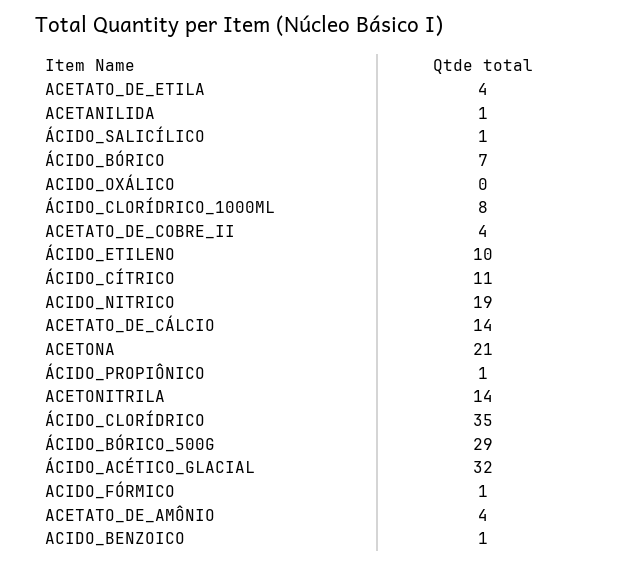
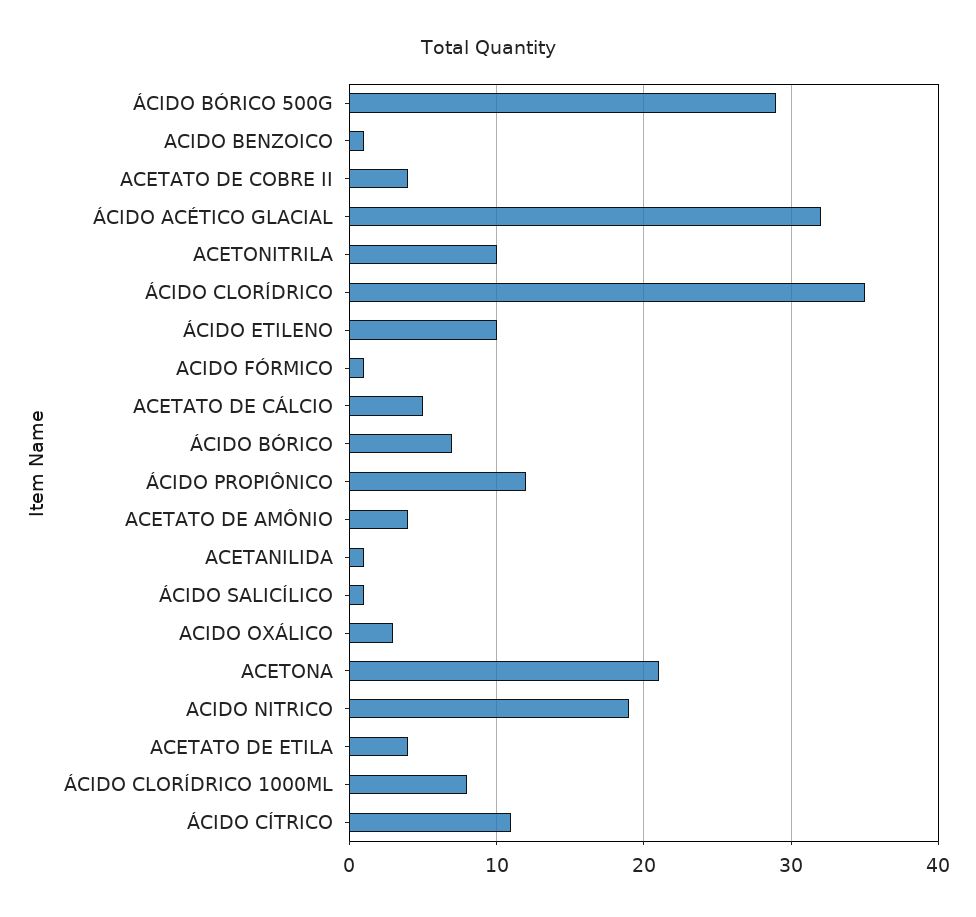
ACIDO_OXÁLICO: 0 -> 3
ACETATO_DE_CÁLCIO: 14 -> 5
ÁCIDO_PROPIÔNICO: 1 -> 12
ACETONITRILA: 14 -> 10

